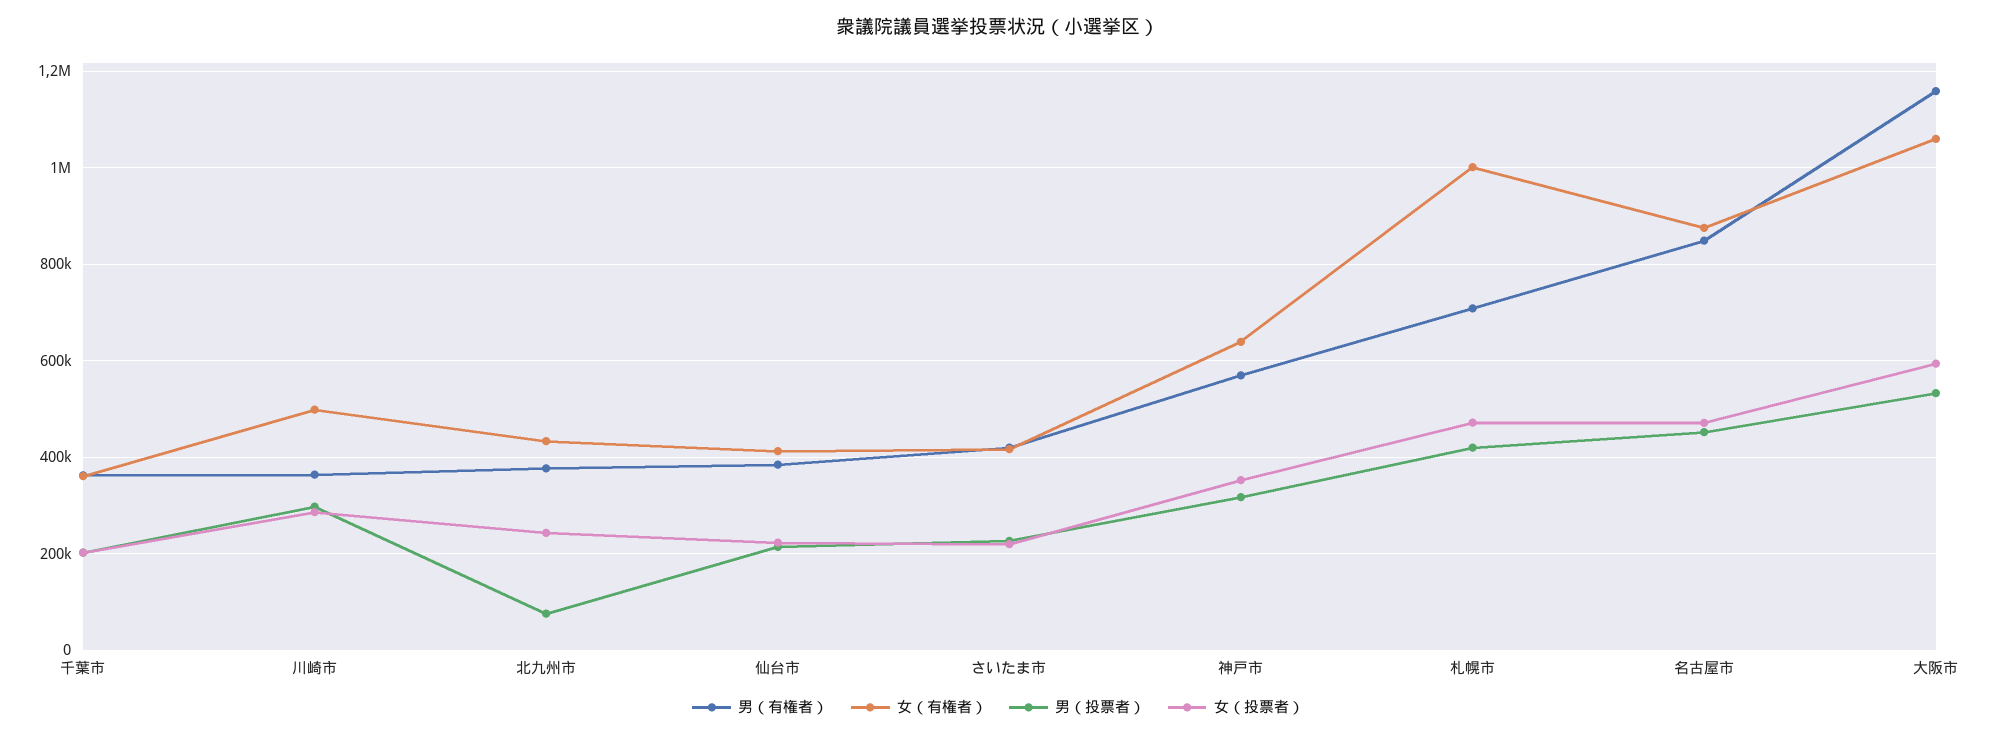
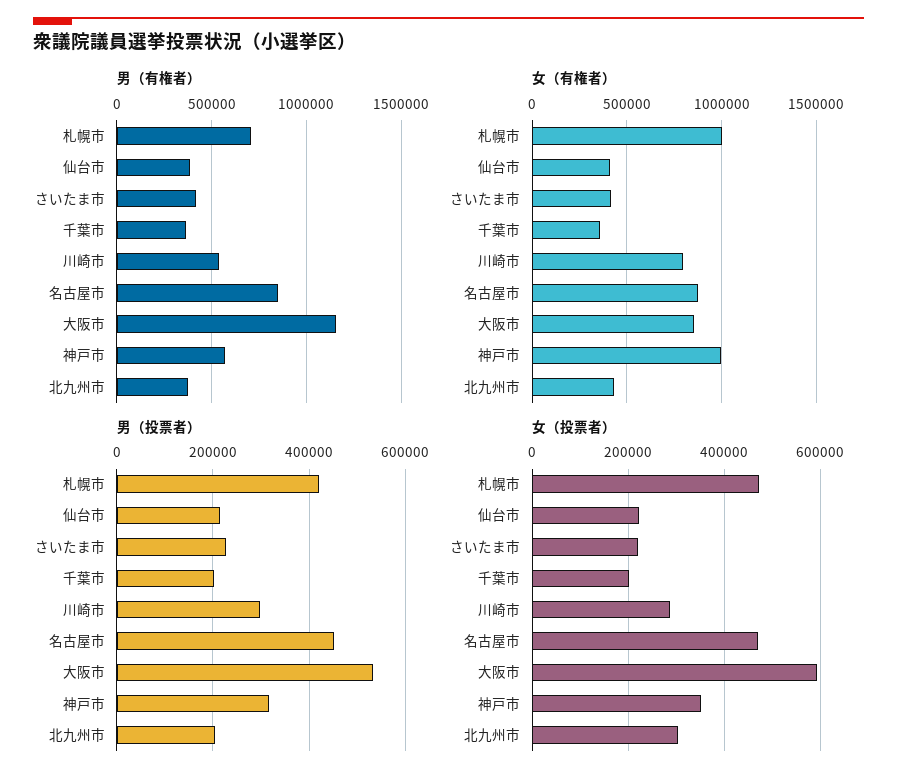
男（有権者）, 川崎市: 360000 -> 550000
女（有権者）, 川崎市: 500000 -> 800000
男（投票者）, 北九州市: 80000 -> 200000
女（投票者）, 北九州市: 240000 -> 300000
女（有権者）, 神戸市: 640000 -> 1000000
女（有権者）, 大阪市: 1060000 -> 850000

